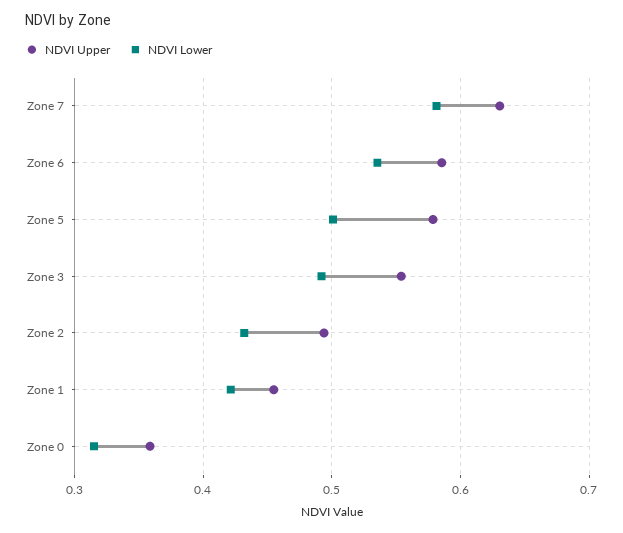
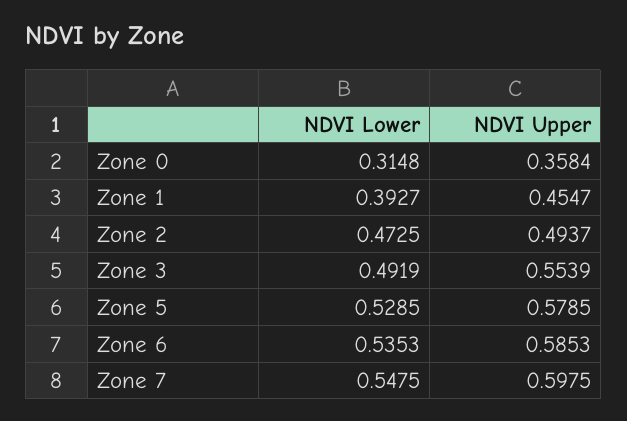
NDVI Upper, Zone 7: 0.63 -> 0.5975
NDVI Lower, Zone 7: 0.58 -> 0.5475
NDVI Lower, Zone 5: 0.5 -> 0.5285
NDVI Lower, Zone 2: 0.43 -> 0.4725
NDVI Lower, Zone 1: 0.42 -> 0.3927

